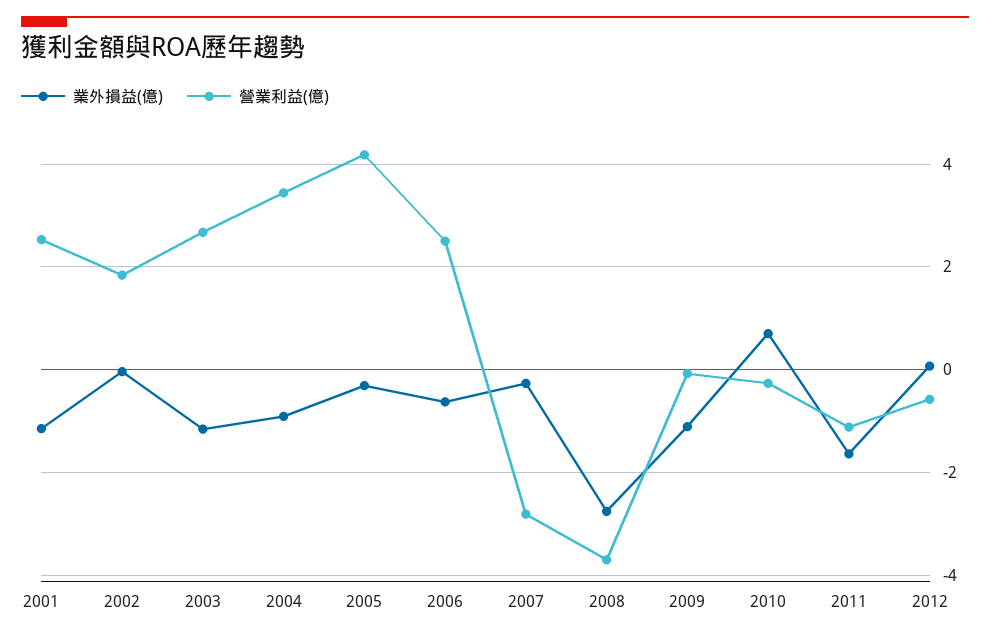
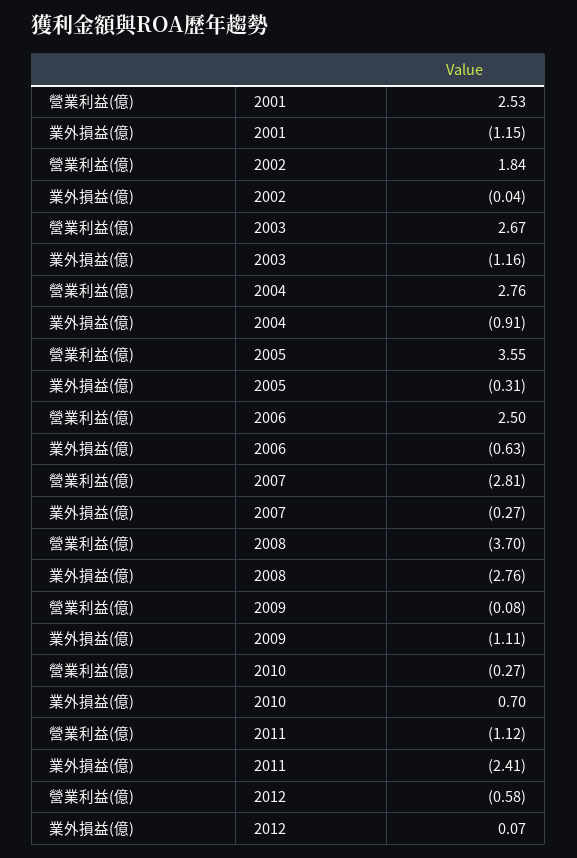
營業利益(億), 2004: 3.4 -> 2.76
營業利益(億), 2005: 4.2 -> 3.55
業外損益(億), 2011: -1.6 -> -2.41

